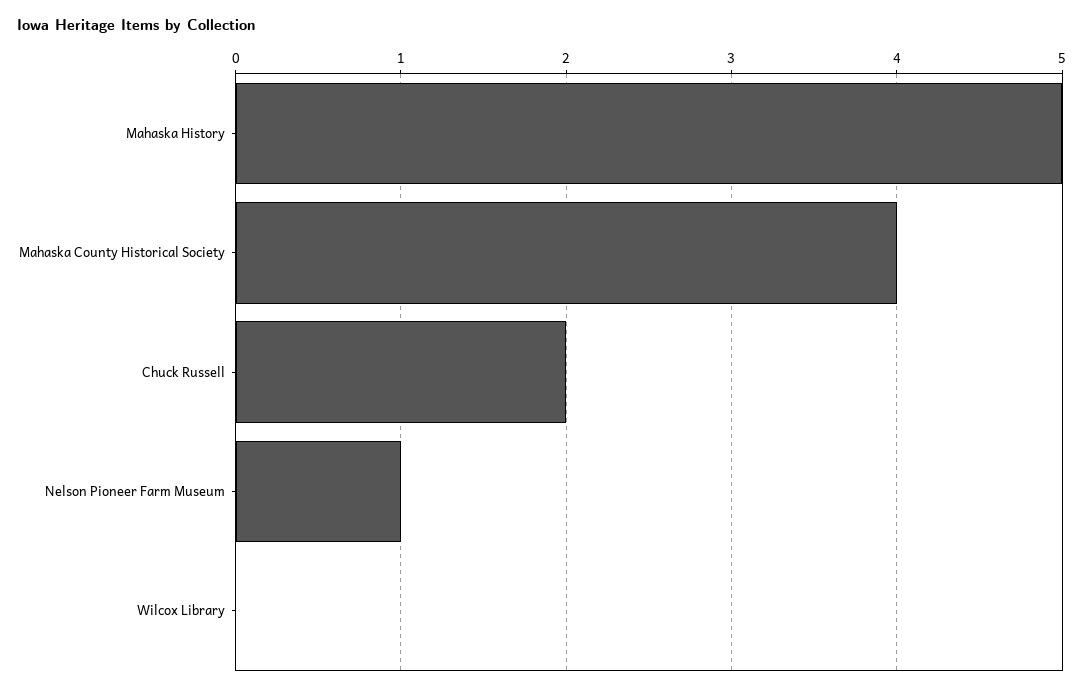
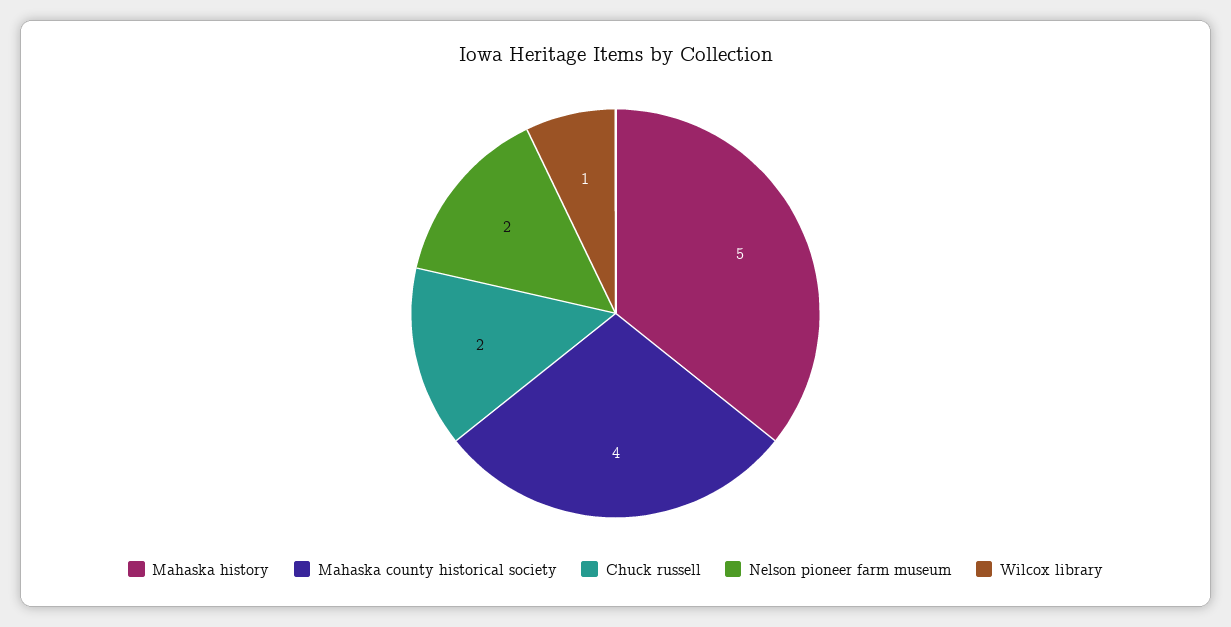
Nelson Pioneer Farm Museum: 1 -> 2
Wilcox Library: 0 -> 1

